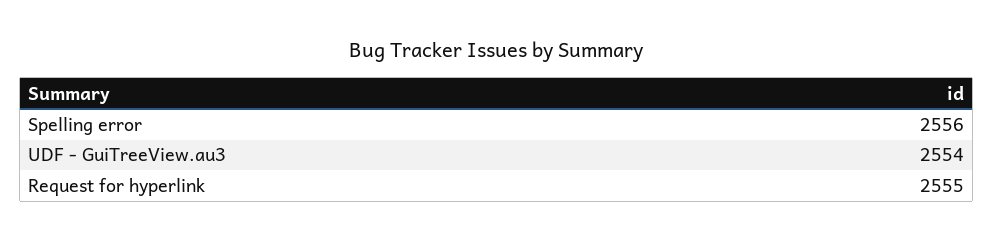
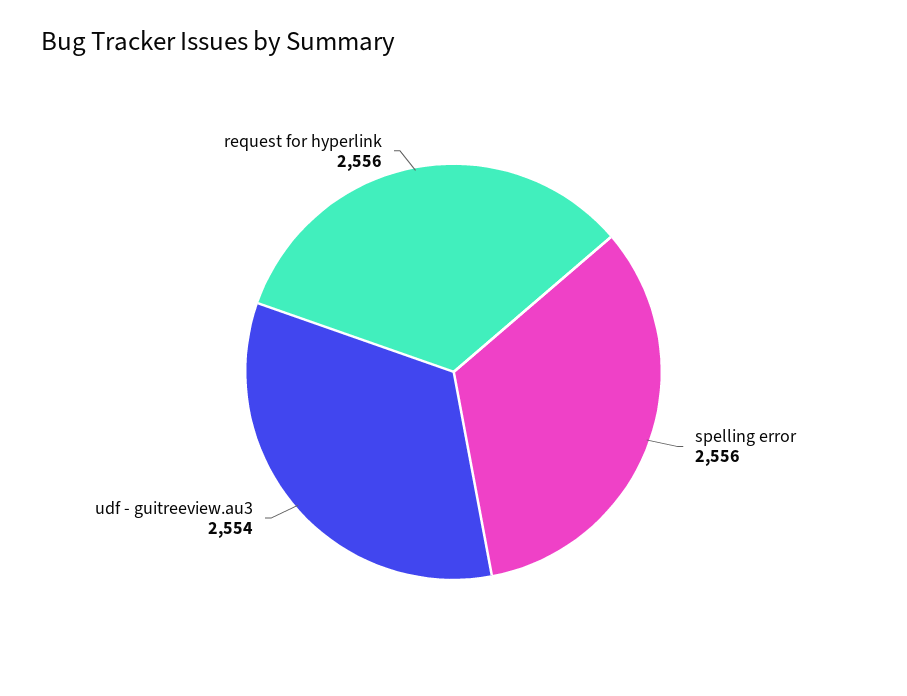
Request for hyperlink: 2555 -> 2556

